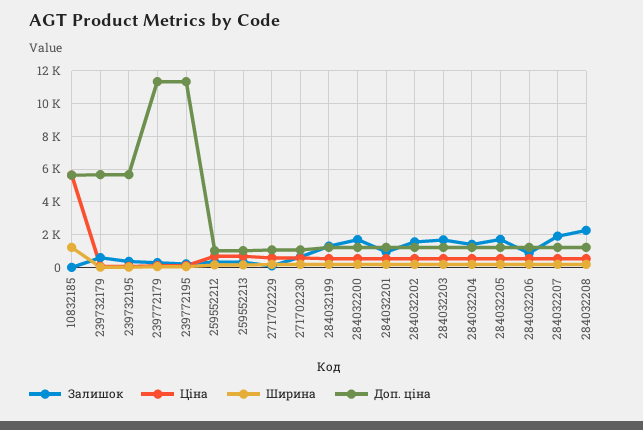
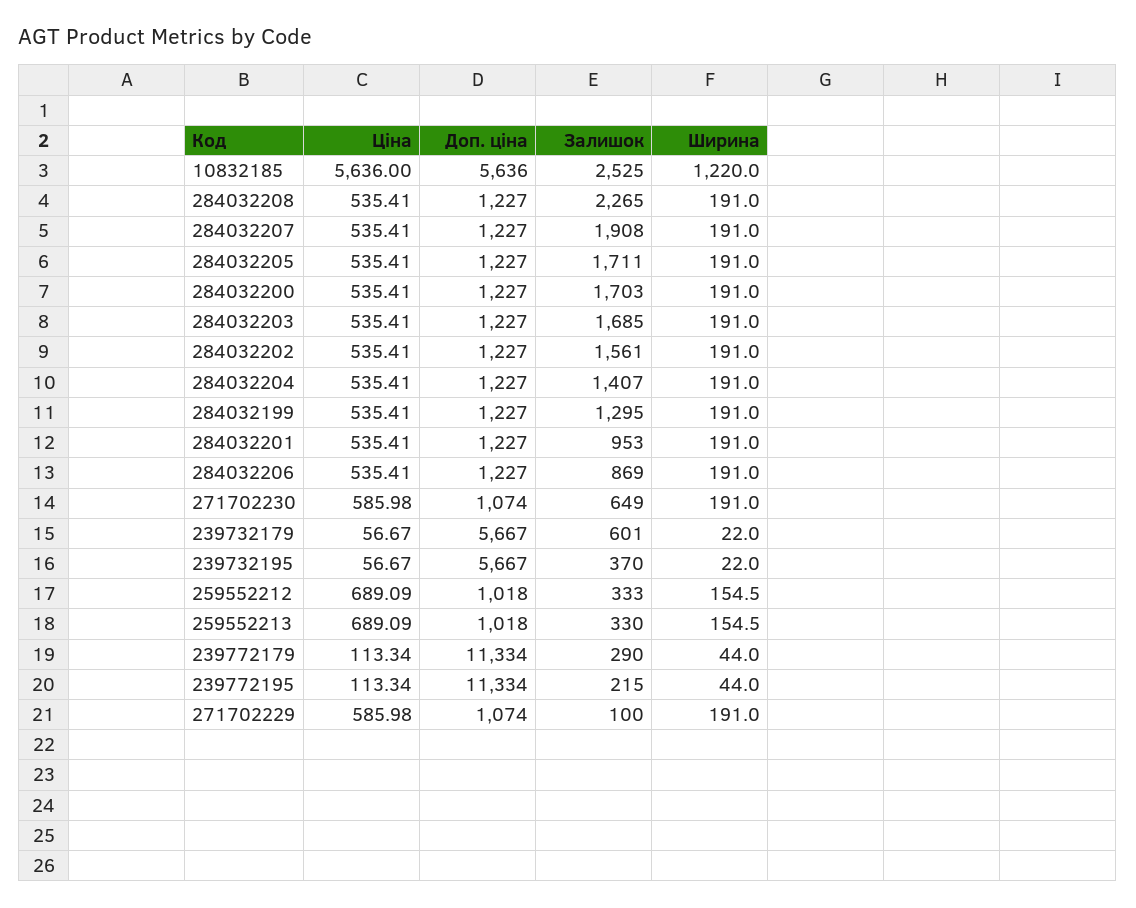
Залишок, 10832185: 0 -> 2525

